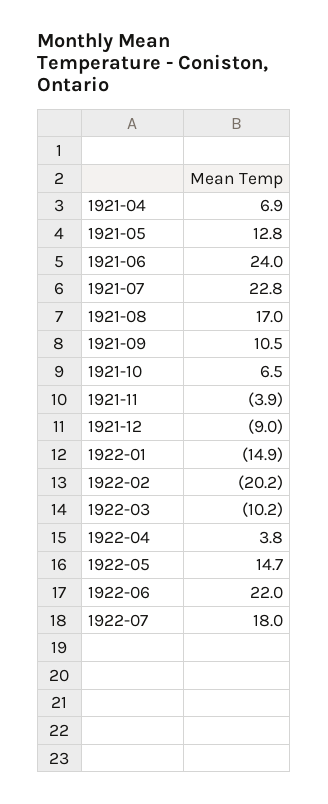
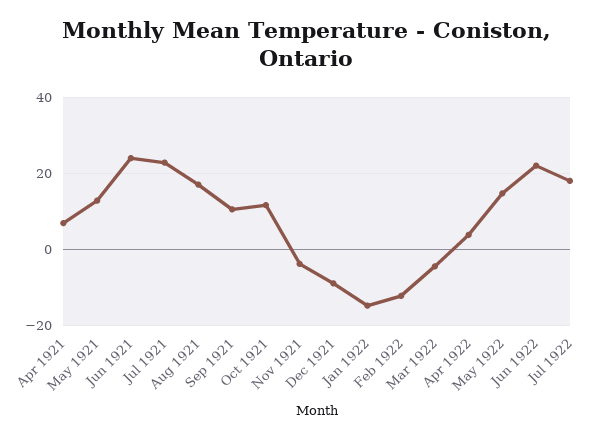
1921-10: 6.5 -> 12
1922-02: -20.2 -> -12
1922-03: -10.2 -> -4

